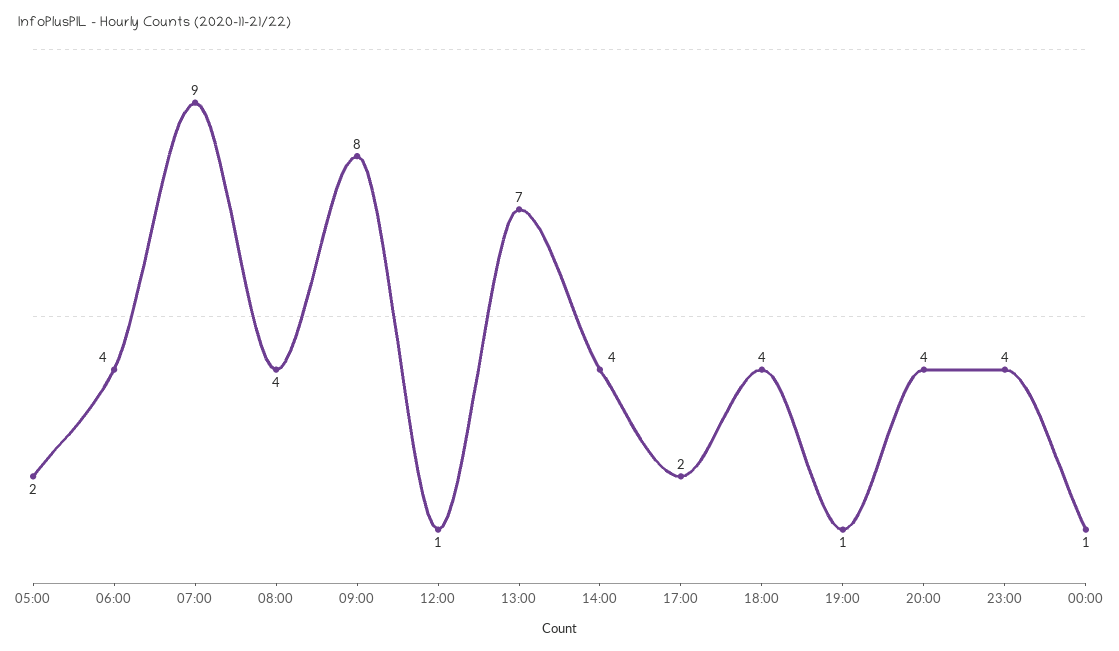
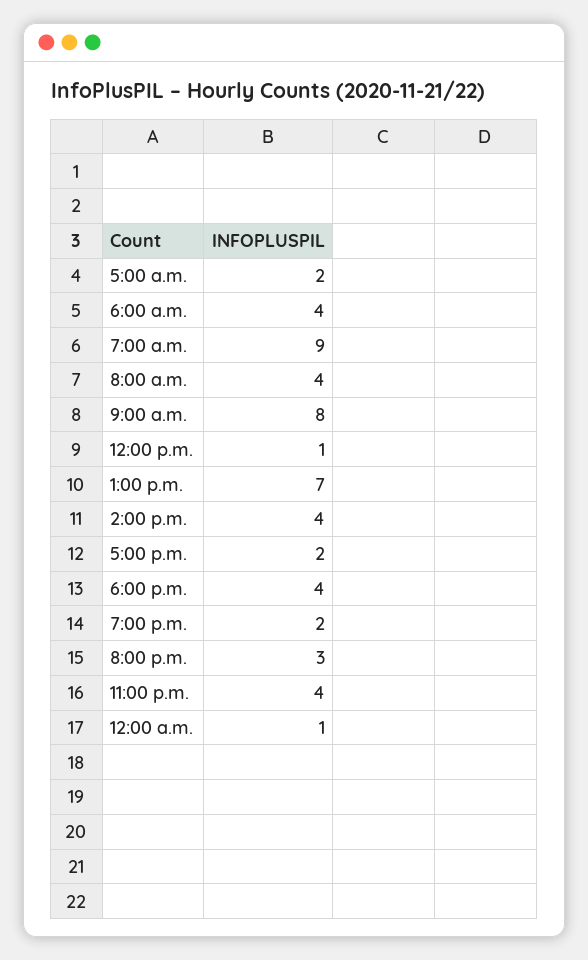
19:00: 1 -> 2
20:00: 4 -> 3

